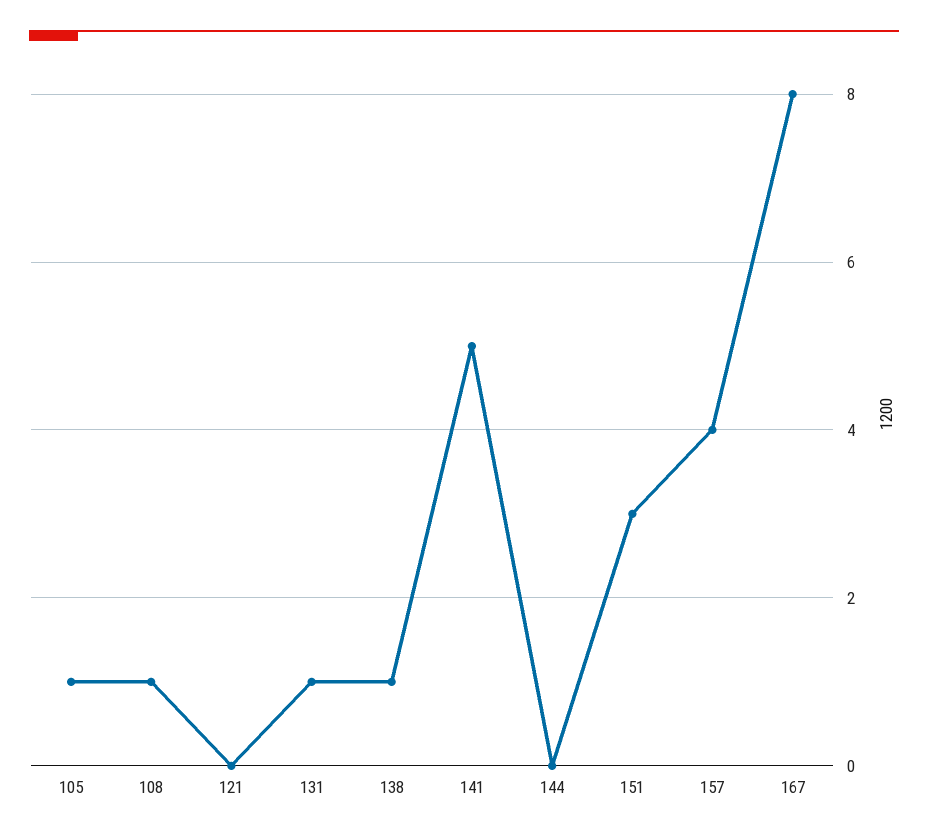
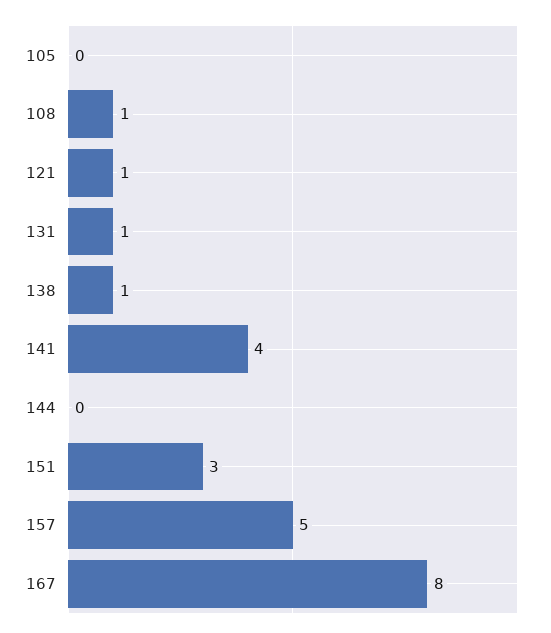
105: 1 -> 0
121: 0 -> 1
141: 5 -> 4
157: 4 -> 5

